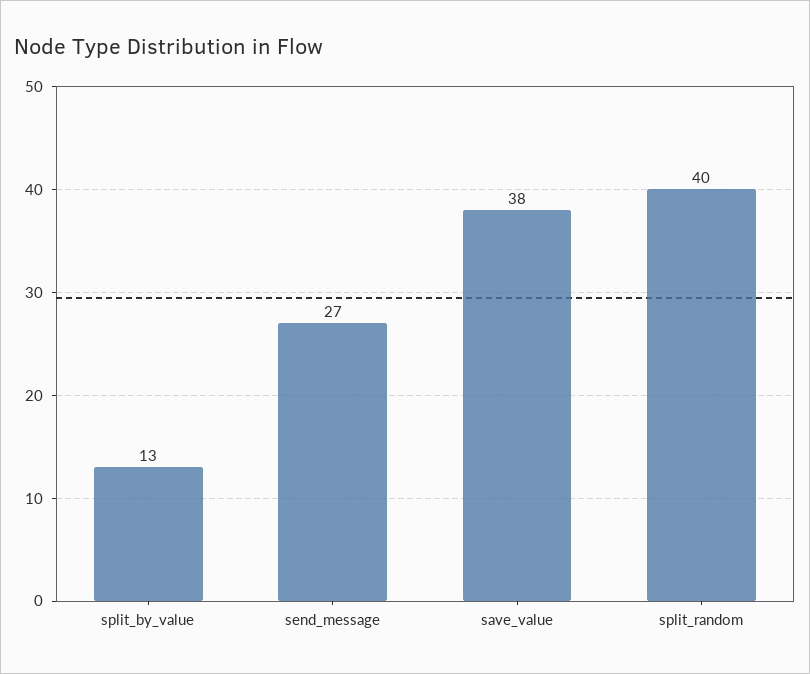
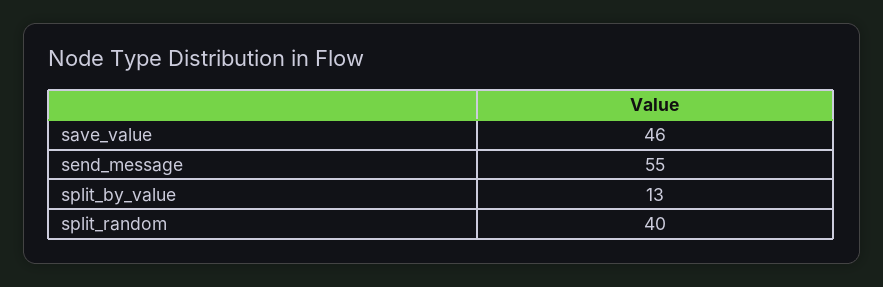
send_message: 27 -> 55
save_value: 38 -> 46

